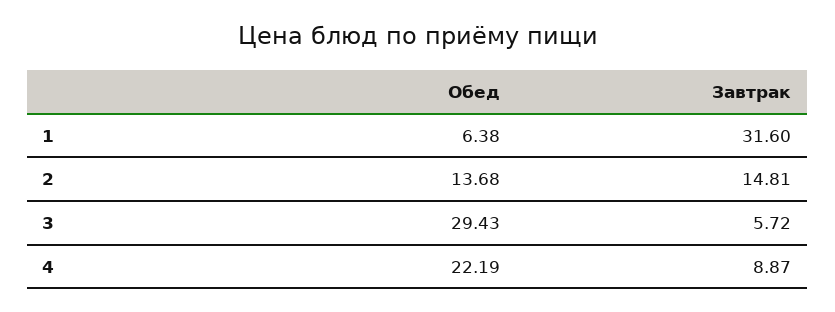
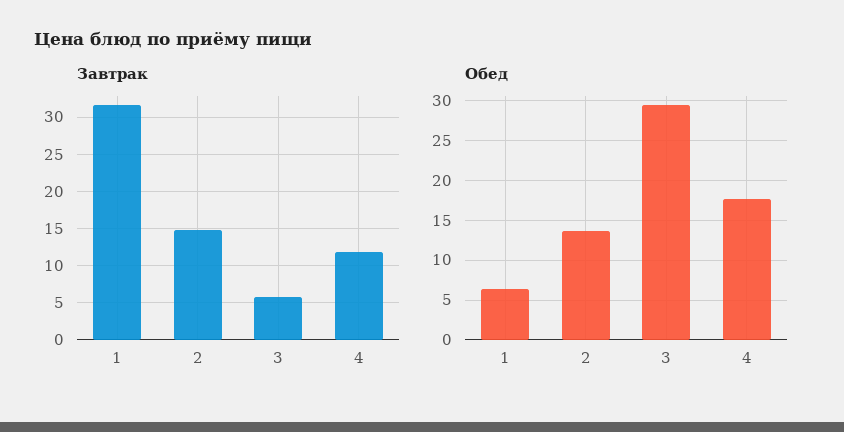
Обед, 4: 22.19 -> 18
Завтрак, 4: 8.87 -> 12

